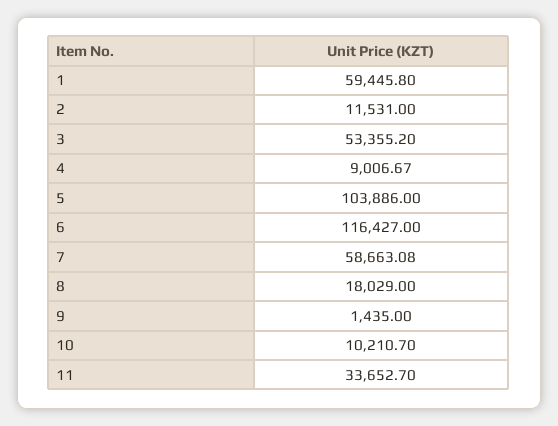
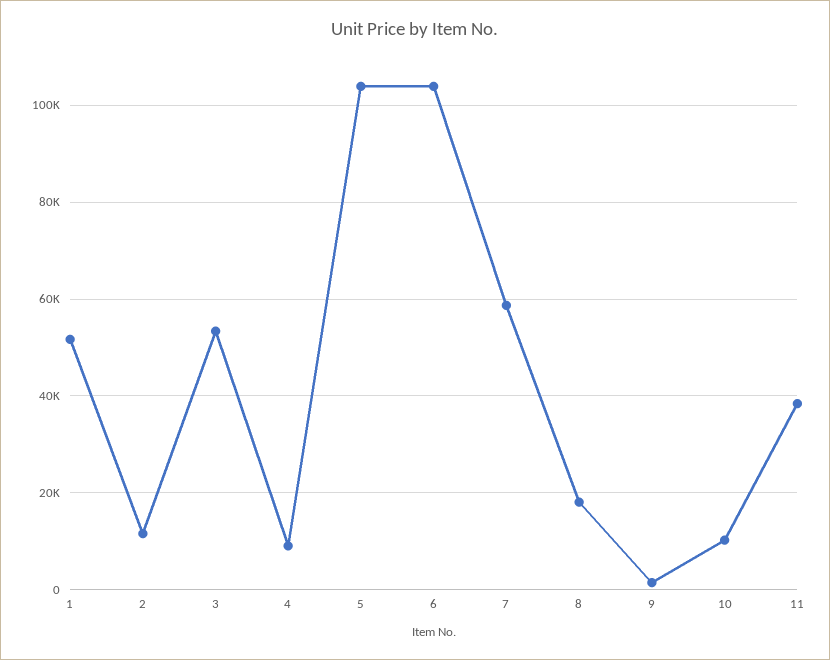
1: 59445.8 -> 52000
6: 116427 -> 104000
11: 33652.7 -> 38000

